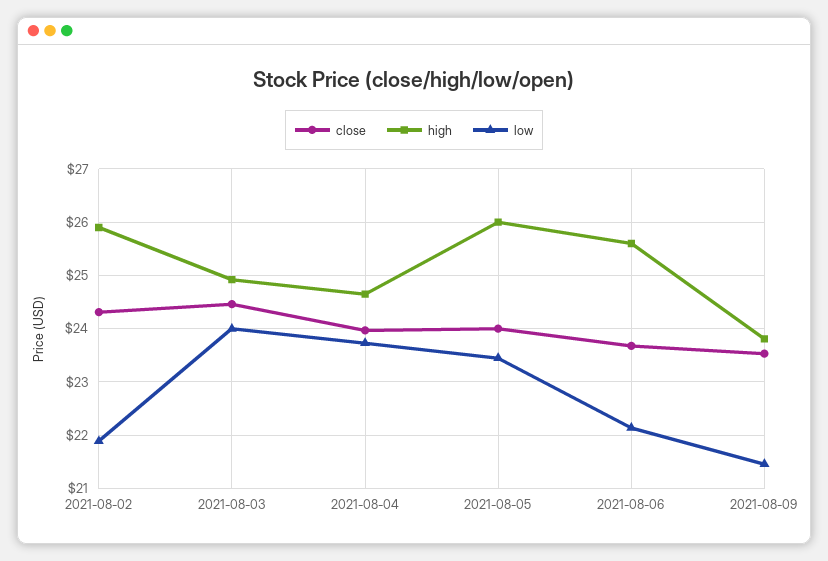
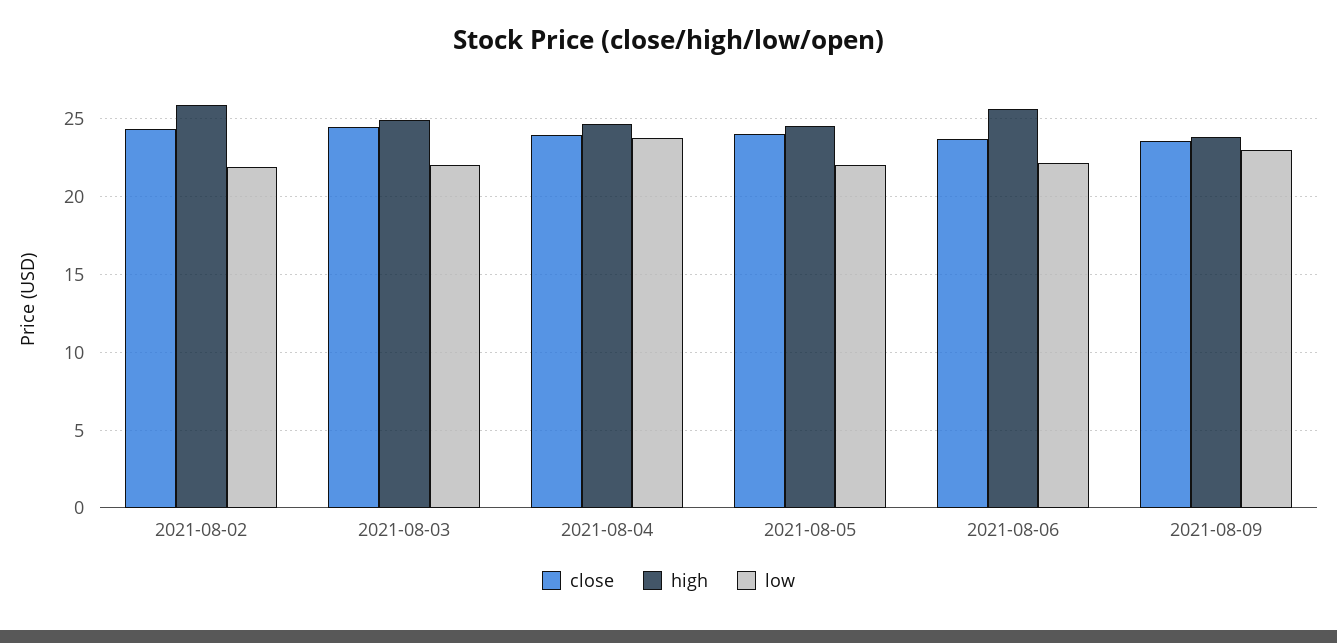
low, 2021-08-03: 24 -> 22
high, 2021-08-05: 26 -> 24.5
low, 2021-08-05: 23.4 -> 22
low, 2021-08-09: 21.4 -> 23

